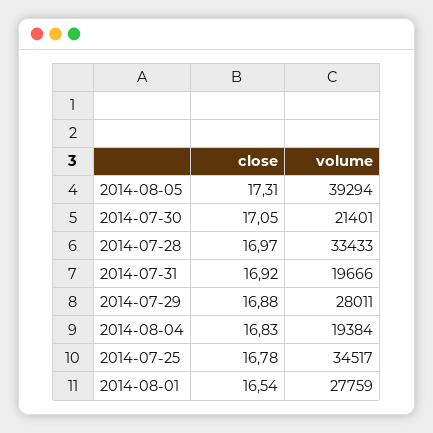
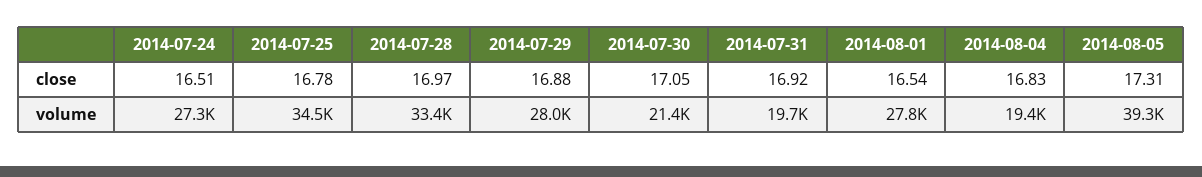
close, 2014-07-24: none -> 16.51
volume, 2014-07-24: none -> 27300

